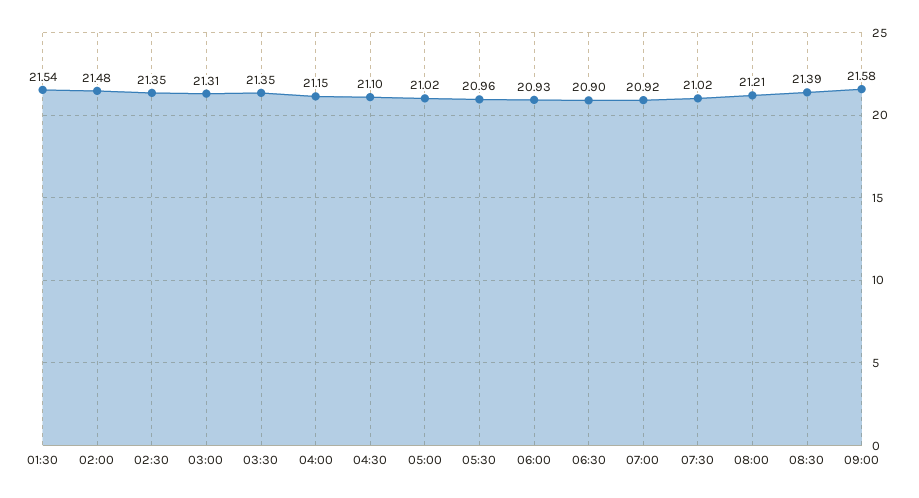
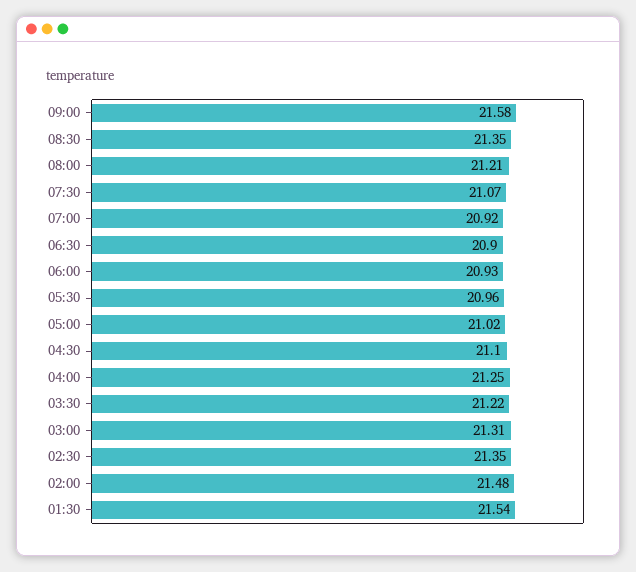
03:30: 21.35 -> 21.22
04:00: 21.15 -> 21.25
07:30: 21.02 -> 21.07
08:30: 21.39 -> 21.35

